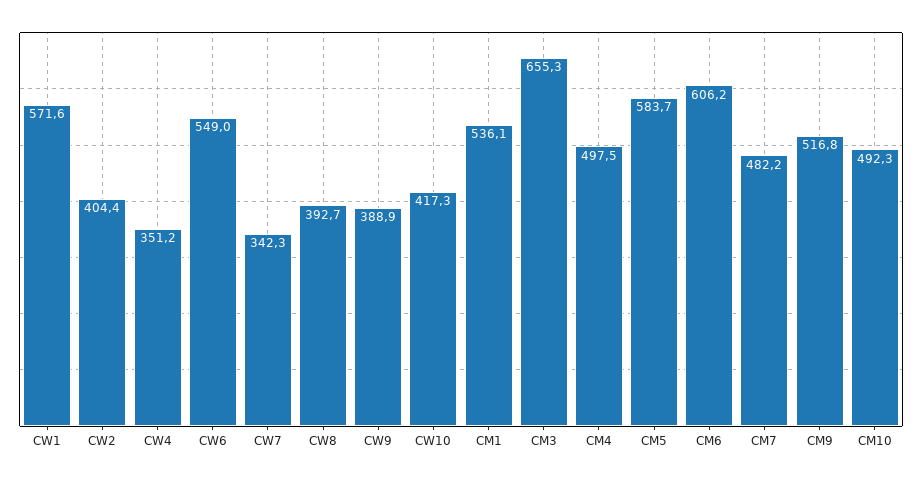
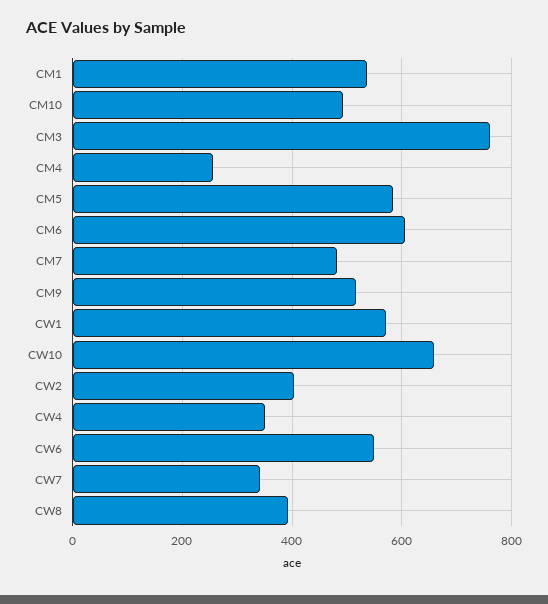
CW9: 388.9 -> none
CW10: 417.3 -> 660
CM3: 655.3 -> 760
CM4: 497.5 -> 260

